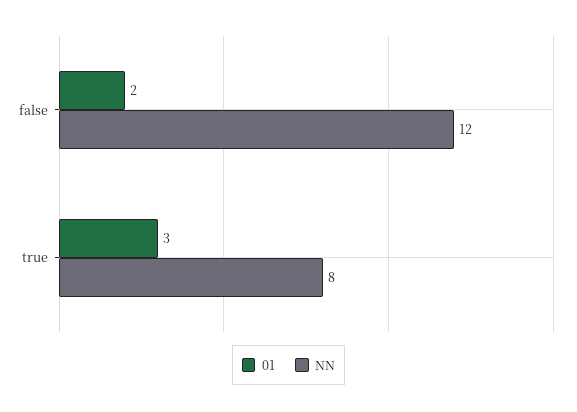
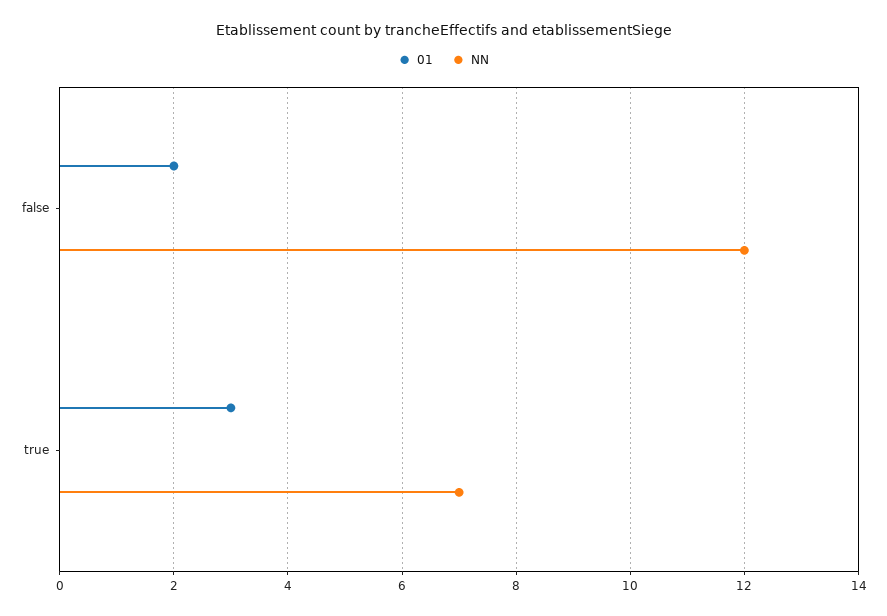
NN, true: 8 -> 7

